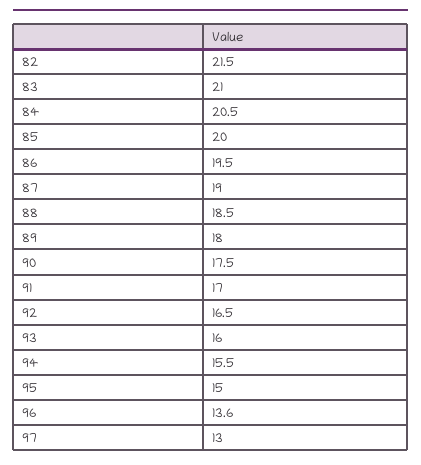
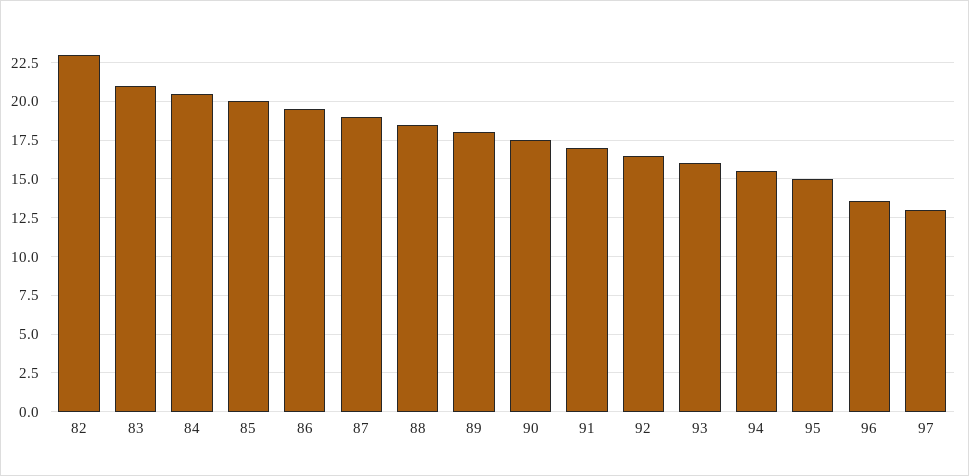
82: 21.5 -> 23

